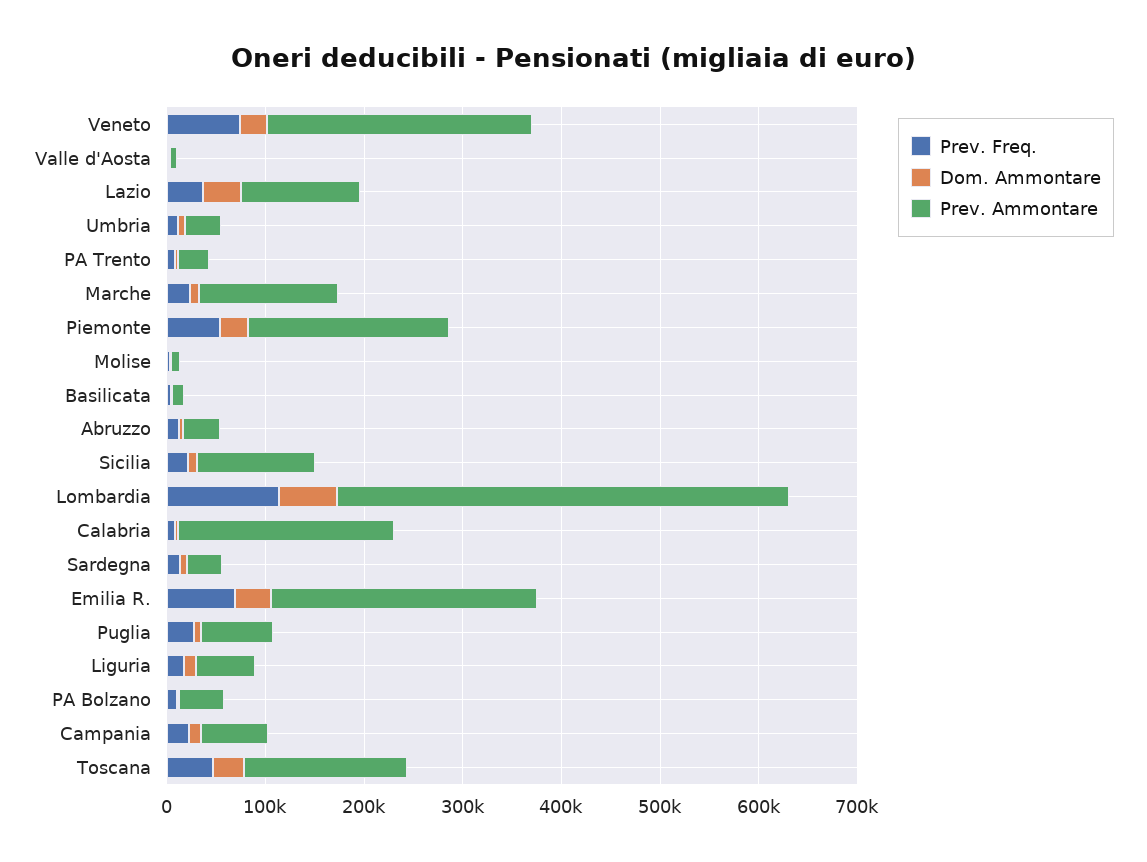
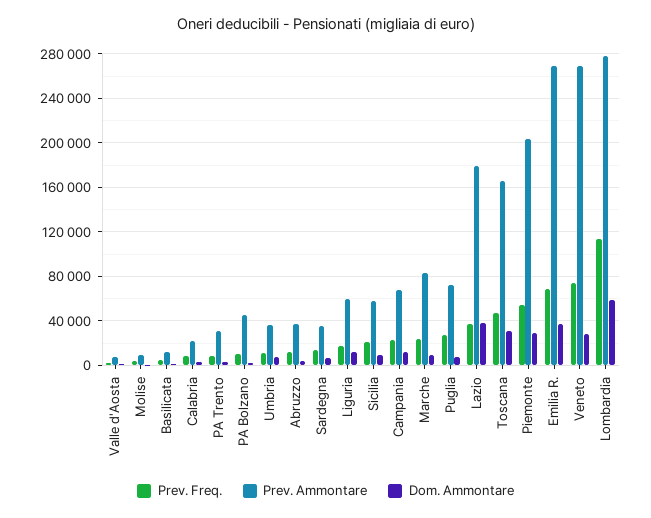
Prev. Ammontare, Lazio: 120000 -> 180000
Prev. Ammontare, Marche: 140000 -> 80000
Prev. Ammontare, Sicilia: 120000 -> 60000
Prev. Ammontare, Lombardia: 460000 -> 280000
Prev. Ammontare, Calabria: 220000 -> 20000

